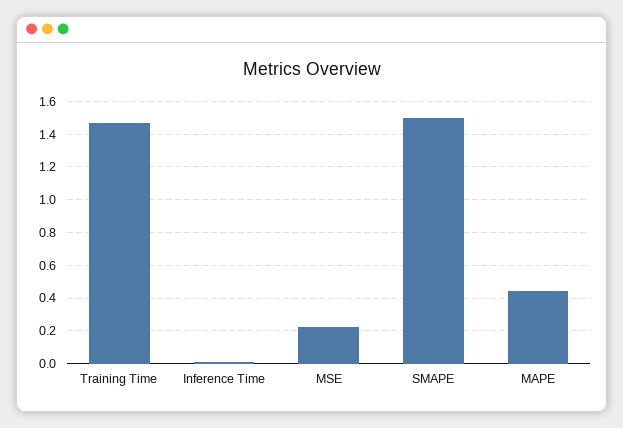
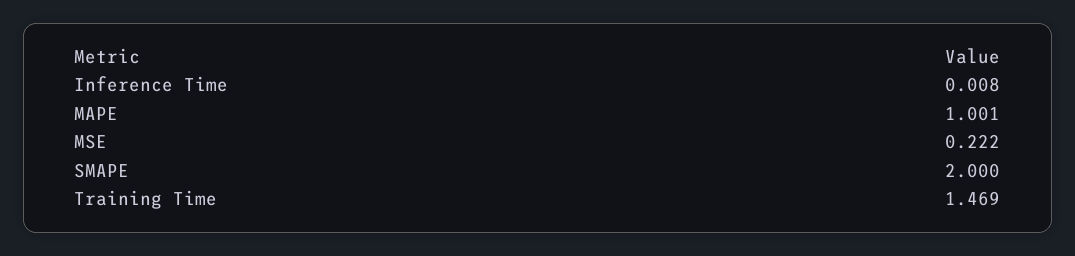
SMAPE: 1.5 -> 2
MAPE: 0.45 -> 1.001

